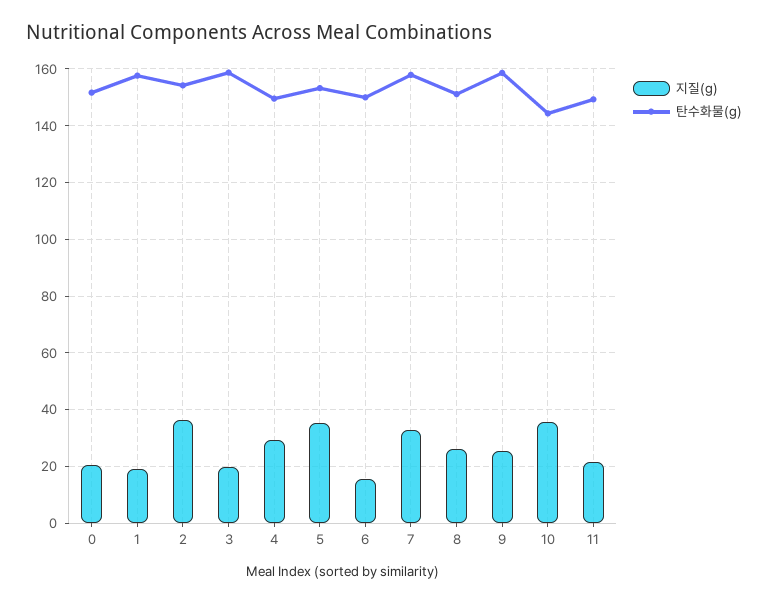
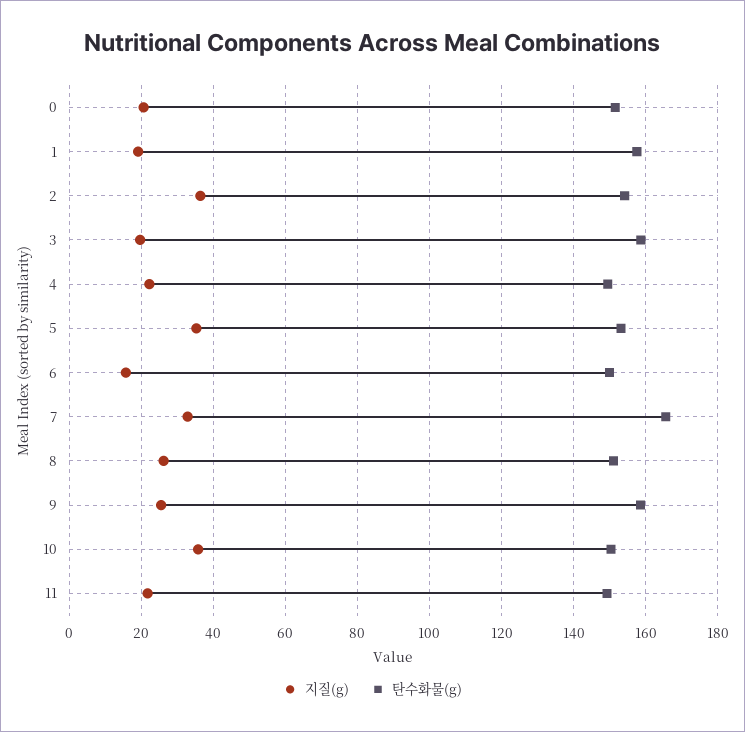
지질(g), 4: 30 -> 22
탄수화물(g), 7: 157.5 -> 166
탄수화물(g), 10: 145 -> 150

